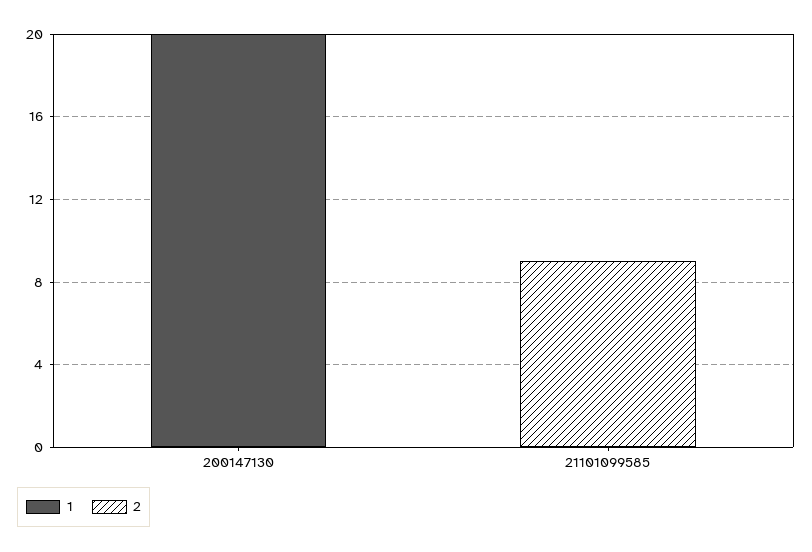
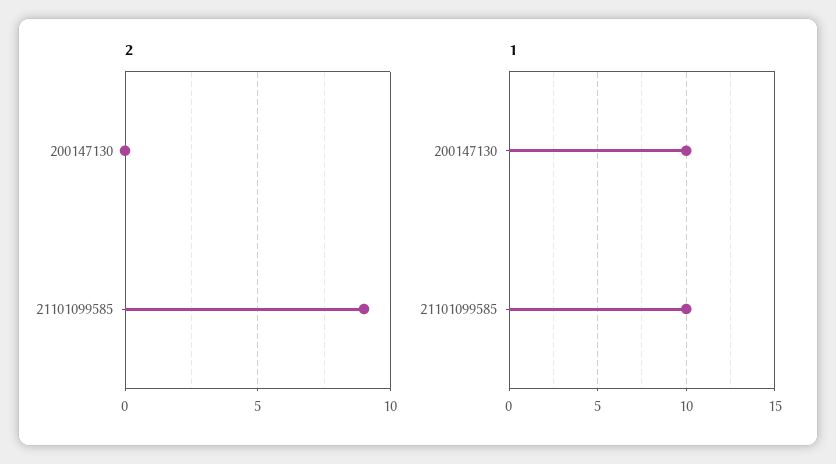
1, 200147130: 20 -> 10
1, 21101099585: 0 -> 10

